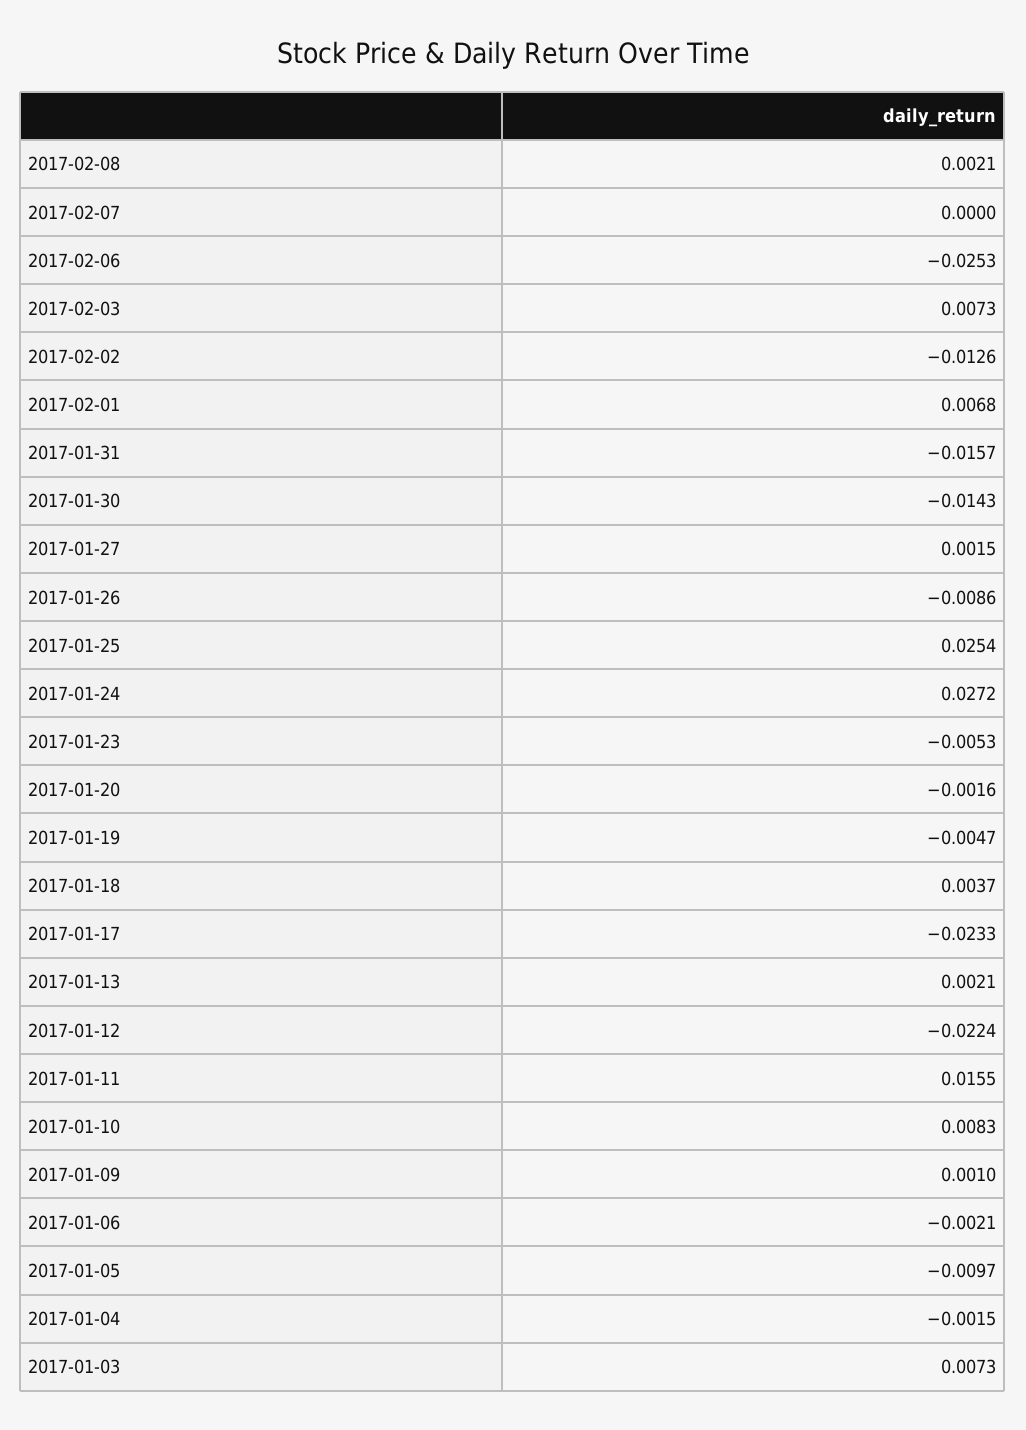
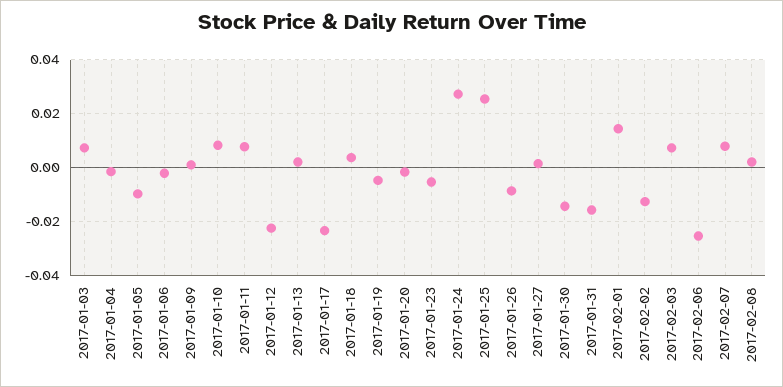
2017-02-07: 0 -> 0.0075
2017-02-01: 0.0068 -> 0.015
2017-01-11: 0.0155 -> 0.0075

